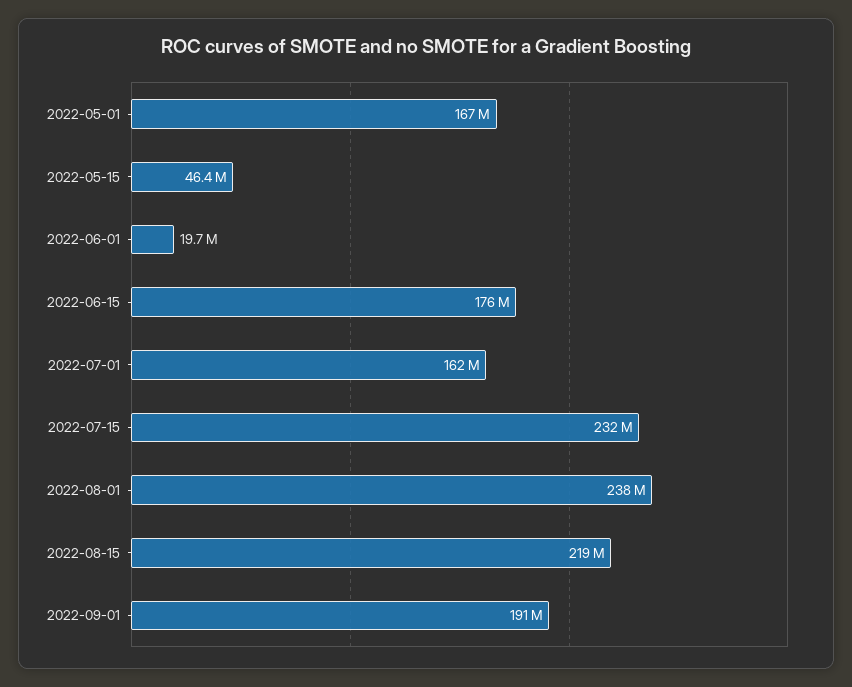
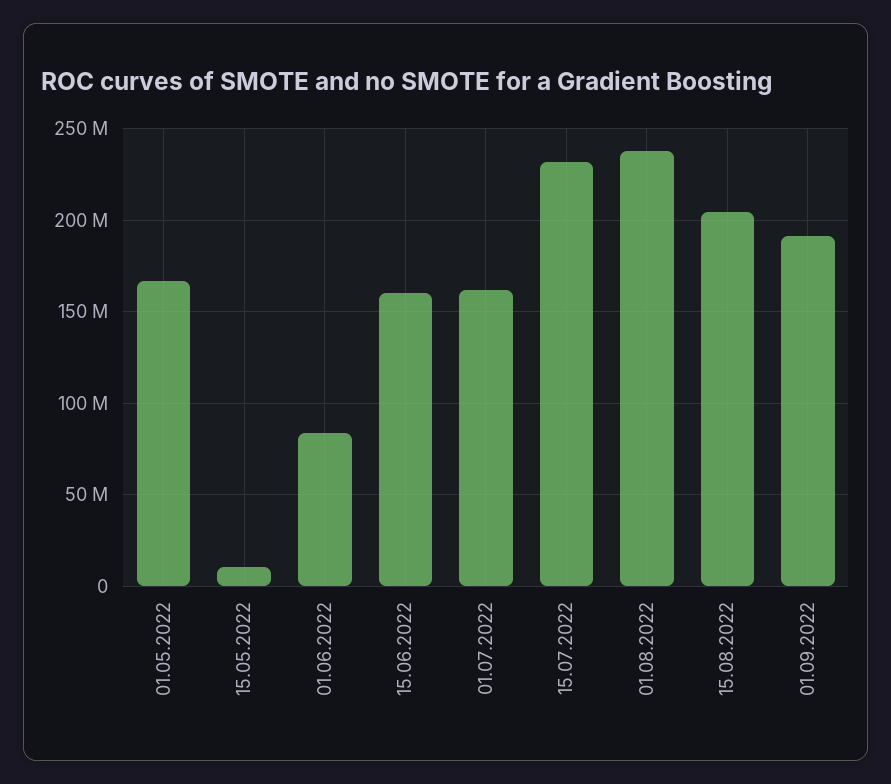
2022-05-15: 46400000 -> 10000000
2022-06-01: 19700000 -> 85000000
2022-06-15: 176000000 -> 160000000
2022-08-15: 219000000 -> 205000000

